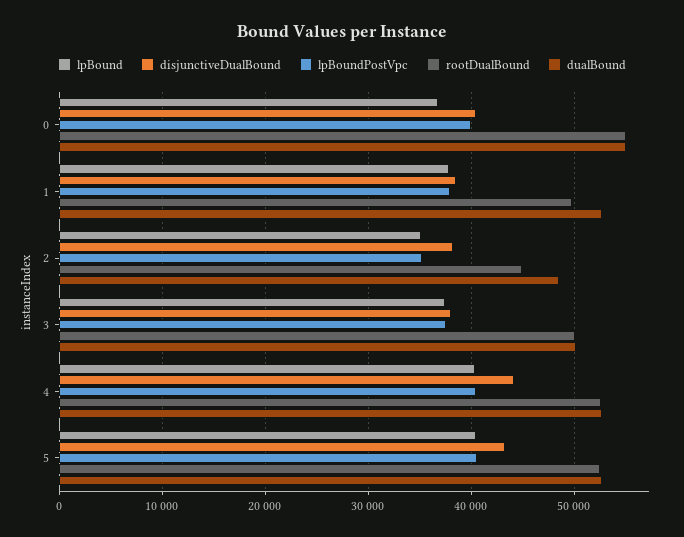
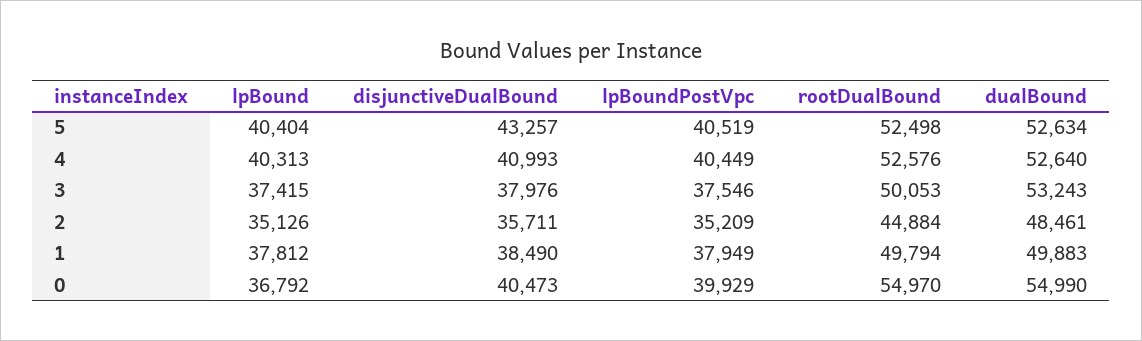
dualBound, 1: 53000 -> 49883
disjunctiveDualBound, 2: 38000 -> 35711
dualBound, 3: 50000 -> 53243
disjunctiveDualBound, 4: 44000 -> 40993

